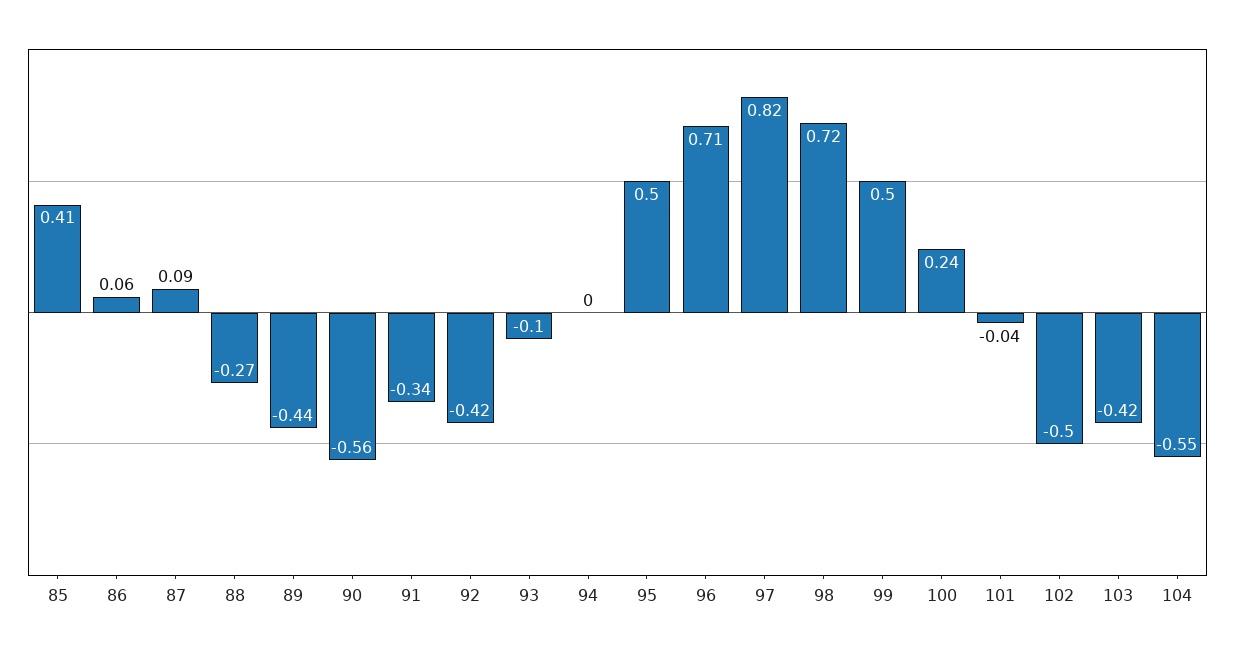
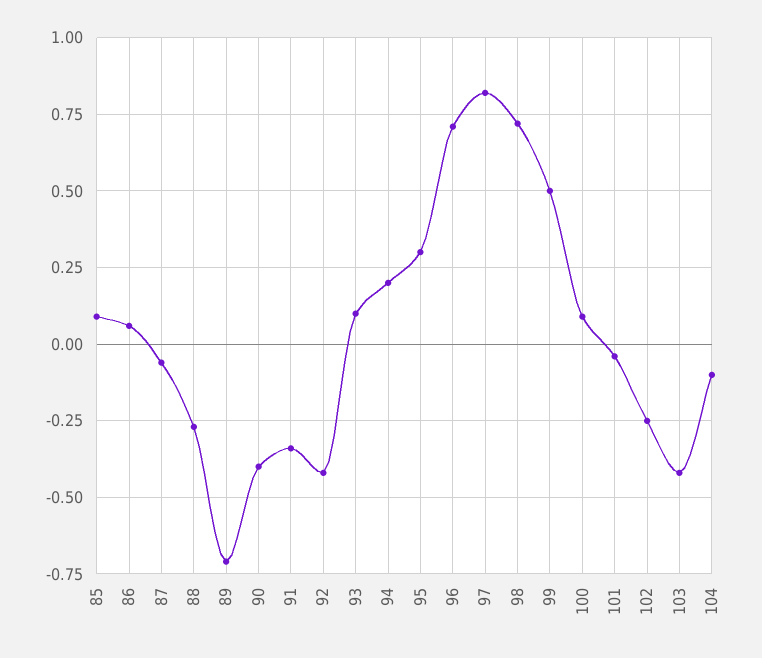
85: 0.41 -> 0.1
87: 0.09 -> -0.05
89: -0.44 -> -0.7
90: -0.56 -> -0.4
93: -0.1 -> 0.1
94: 0 -> 0.2
95: 0.5 -> 0.3
100: 0.24 -> 0.1
102: -0.5 -> -0.25
104: -0.55 -> -0.1

